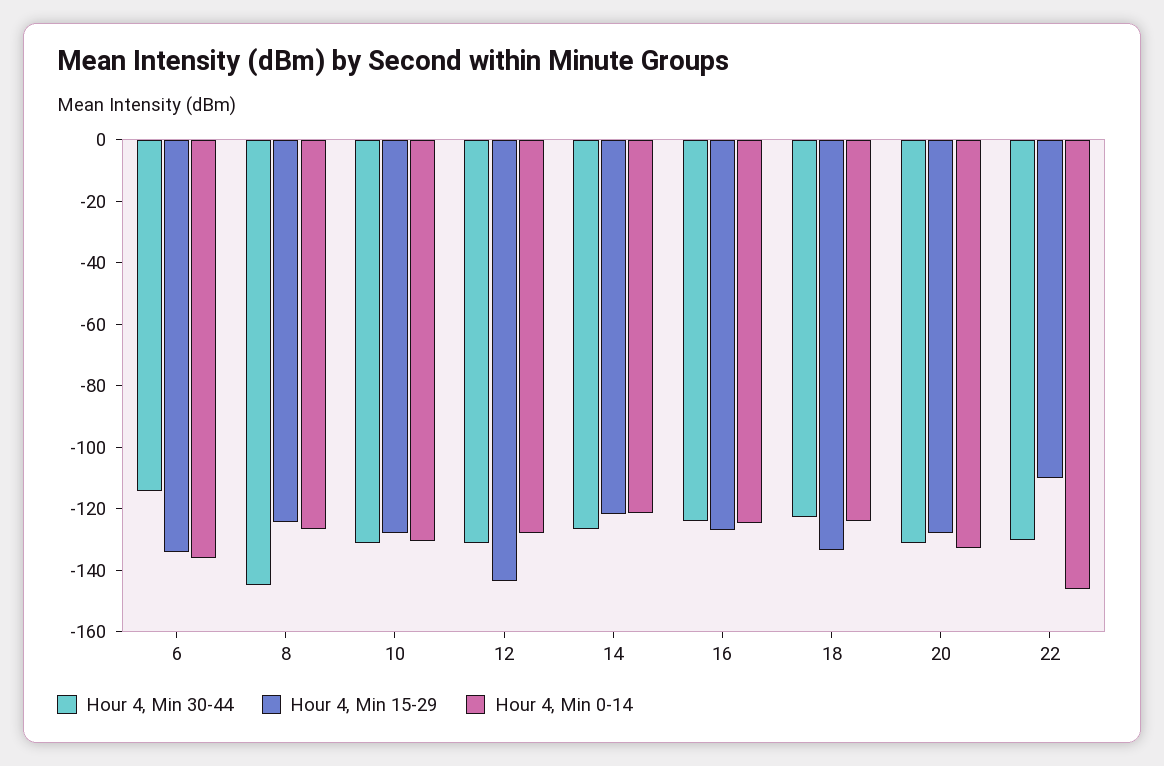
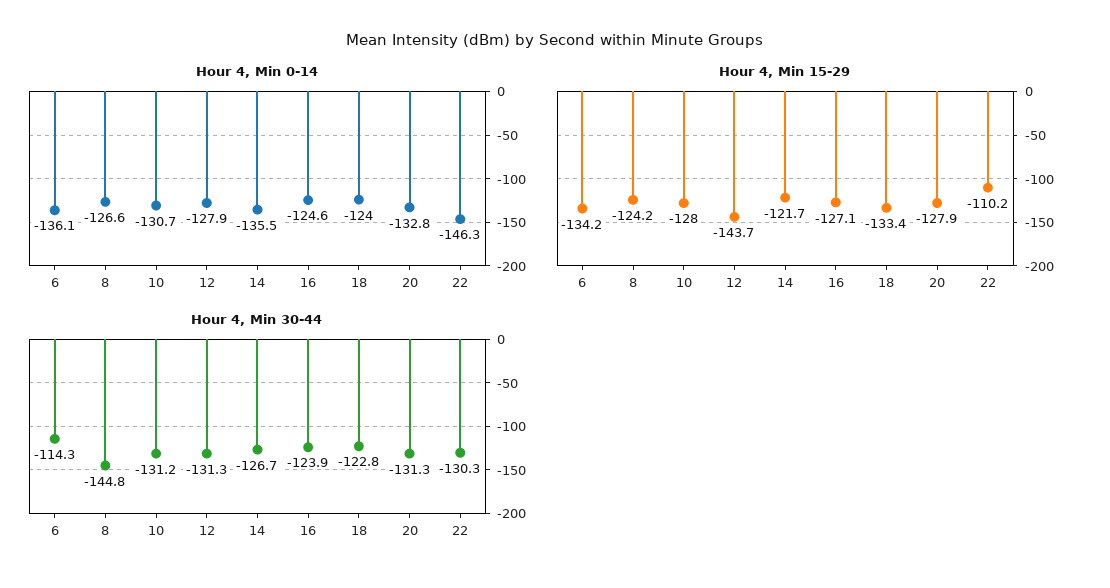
Hour 4, Min 0-14, 14: -120 -> -135.5

